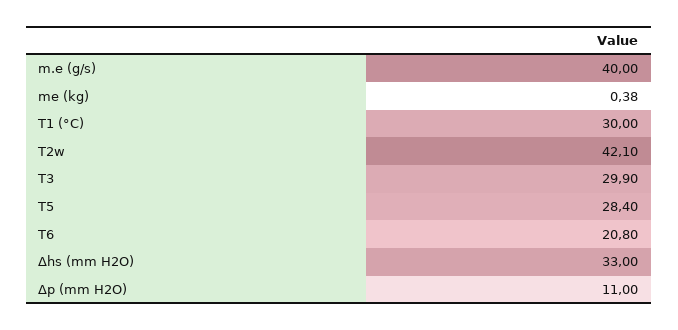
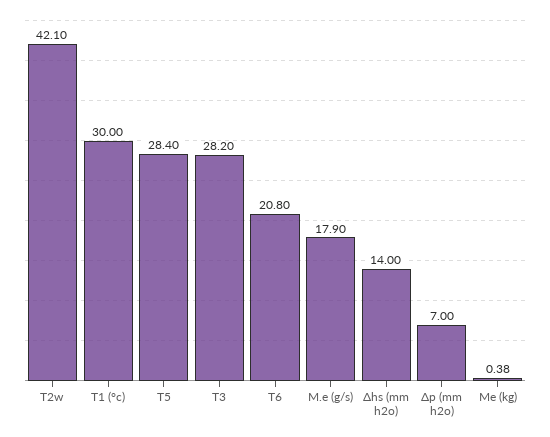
m.e (g/s): 40 -> 17.9
T3: 29.9 -> 28.2
Δhs (mm H2O): 33 -> 14
Δp (mm H2O): 11 -> 7

